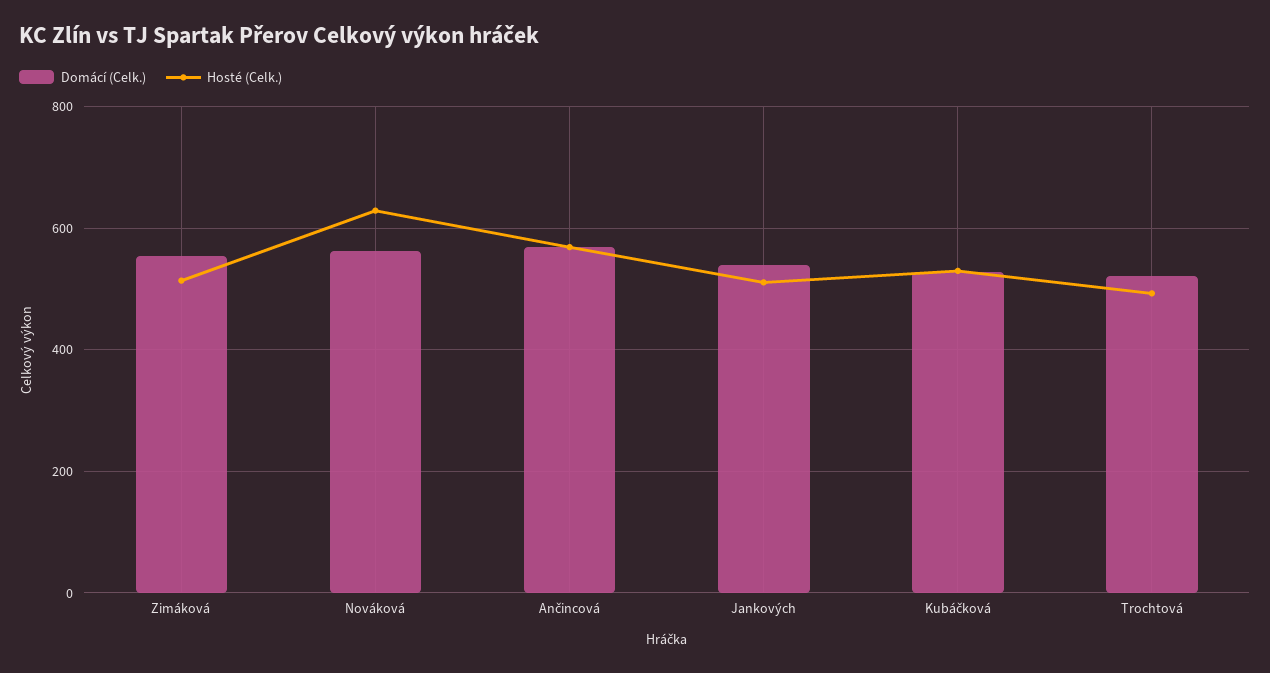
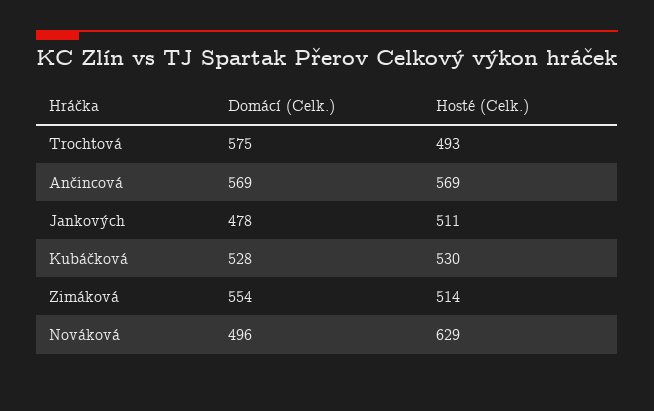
Domácí (Celk.), Nováková: 560 -> 496
Domácí (Celk.), Jankových: 540 -> 478
Domácí (Celk.), Trochtová: 520 -> 575

